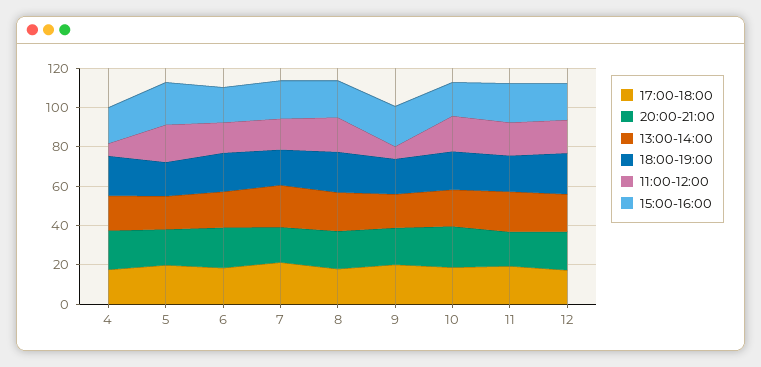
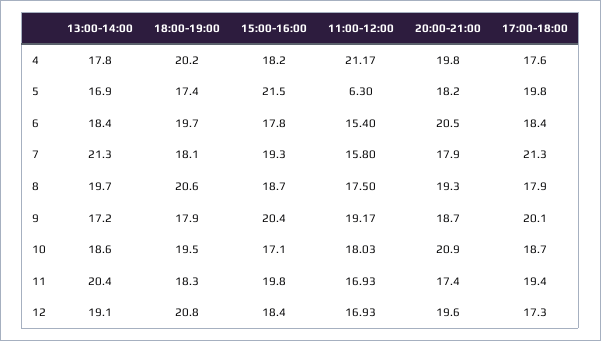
11:00-12:00, 4: 5 -> 21.17
11:00-12:00, 5: 20 -> 6.3
11:00-12:00, 9: 5 -> 19.17

